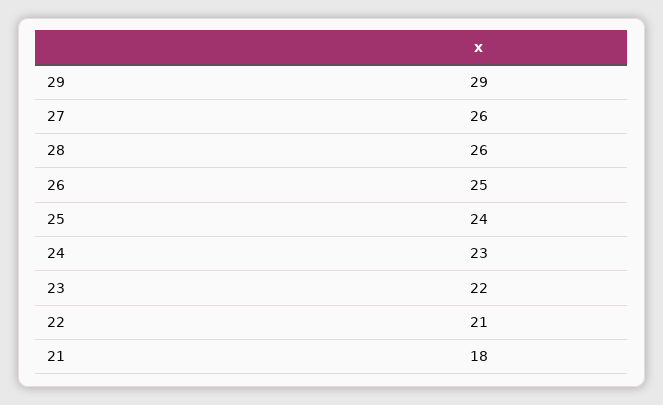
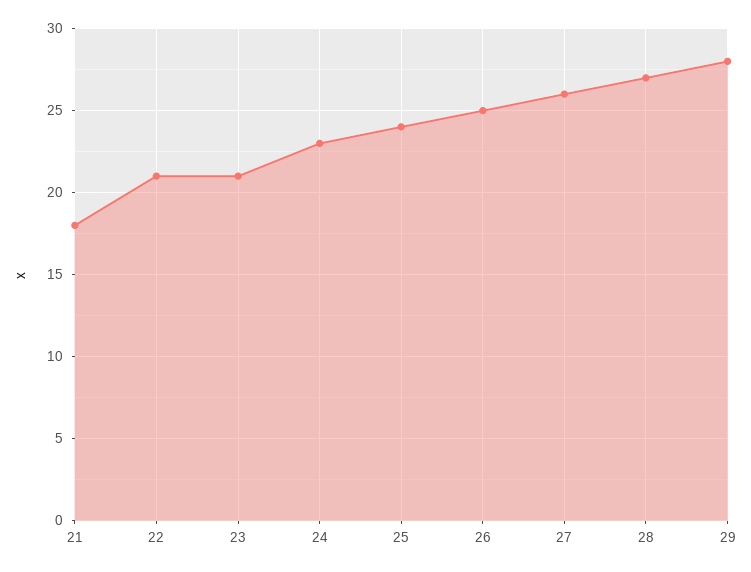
29: 29 -> 28
28: 26 -> 27
23: 22 -> 21

